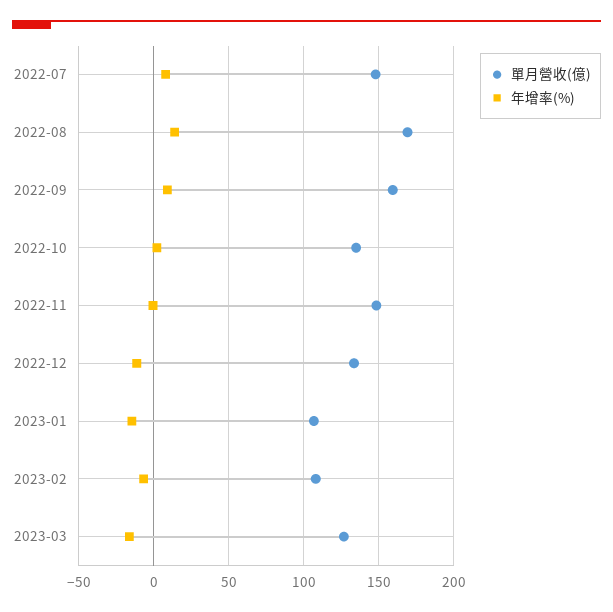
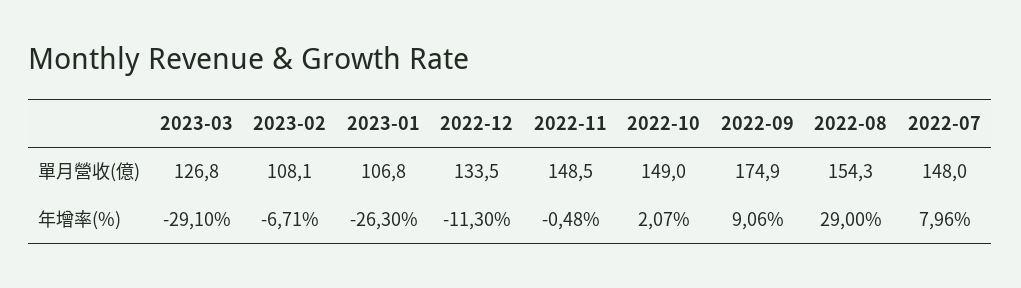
單月營收(億), 2022-08: 170 -> 154.3
年增率(%), 2022-08: 15 -> 29
單月營收(億), 2022-09: 160 -> 174.9
單月營收(億), 2022-10: 135 -> 149
年增率(%), 2023-01: -15 -> -26.3
年增率(%), 2023-03: -15 -> -29.1

